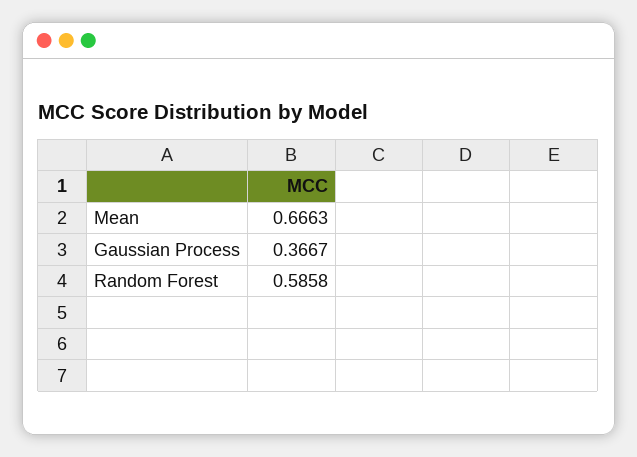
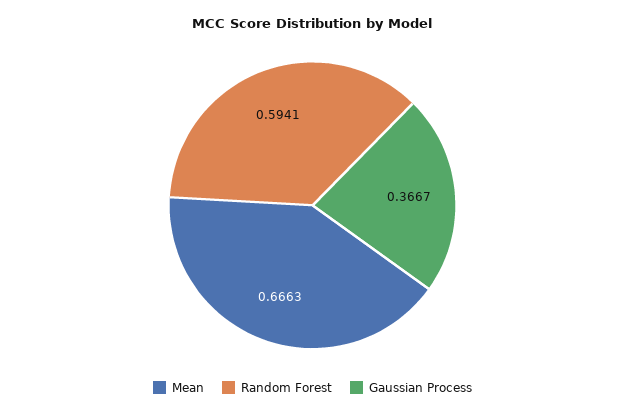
Random Forest: 0.5858 -> 0.5941

